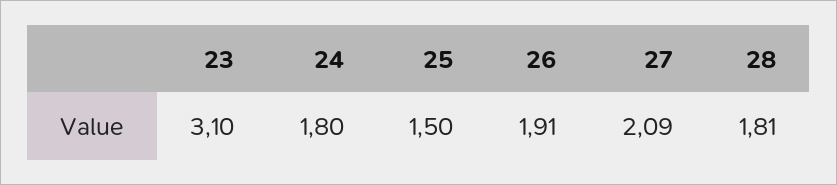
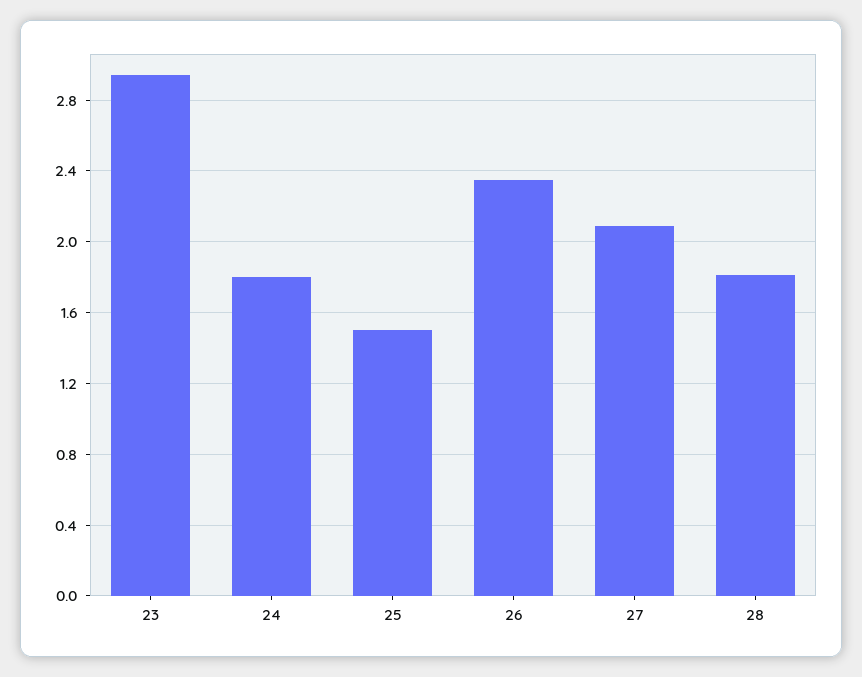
23: 3.1 -> 2.95
26: 1.91 -> 2.35

